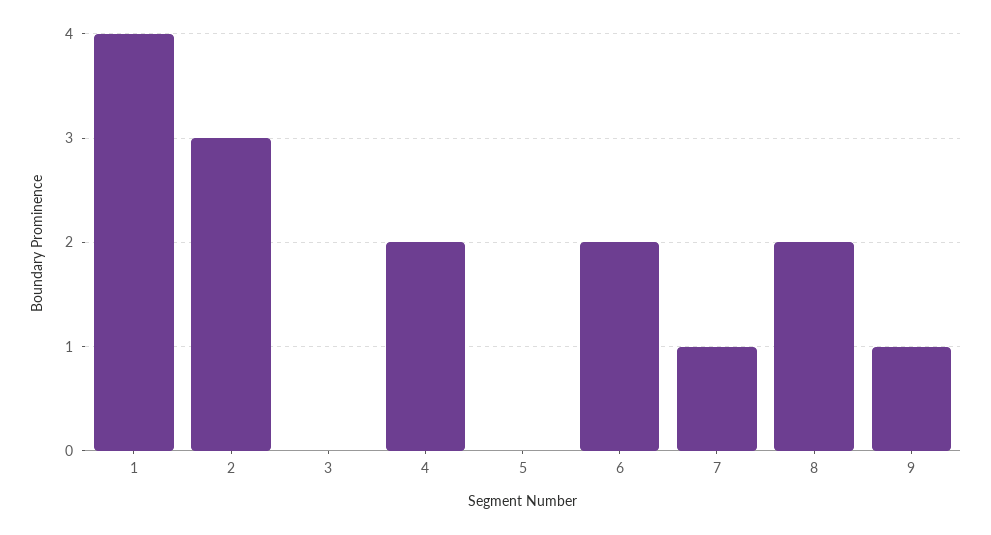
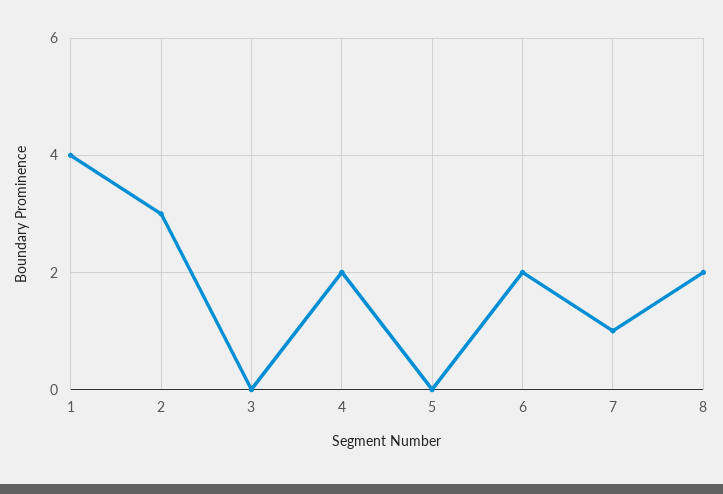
9: 1 -> none

